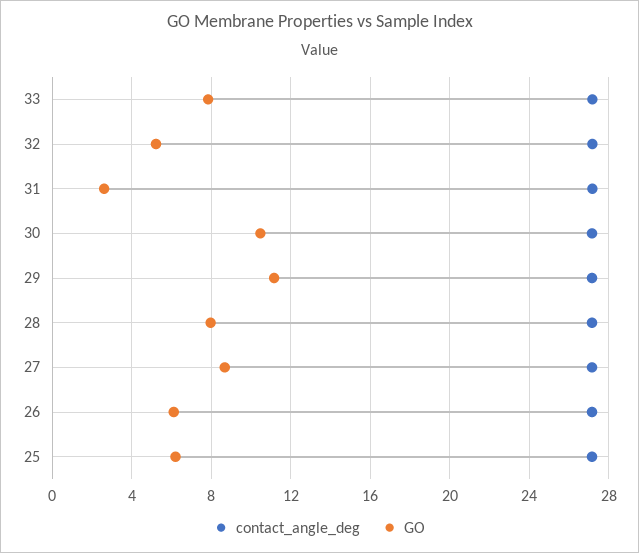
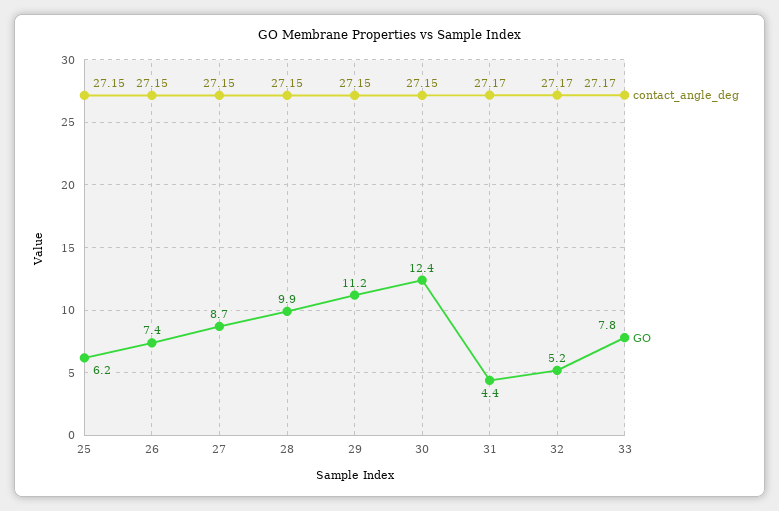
GO, 31: 2.5 -> 4.4
GO, 30: 10.5 -> 12.4
GO, 28: 8 -> 9.9
GO, 26: 6 -> 7.4

